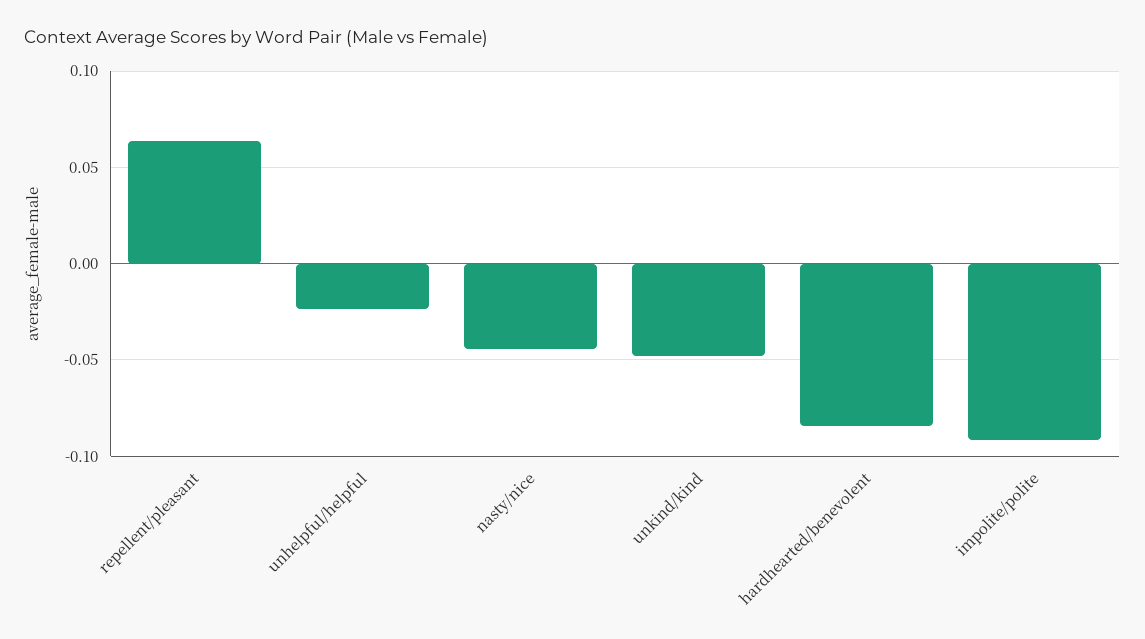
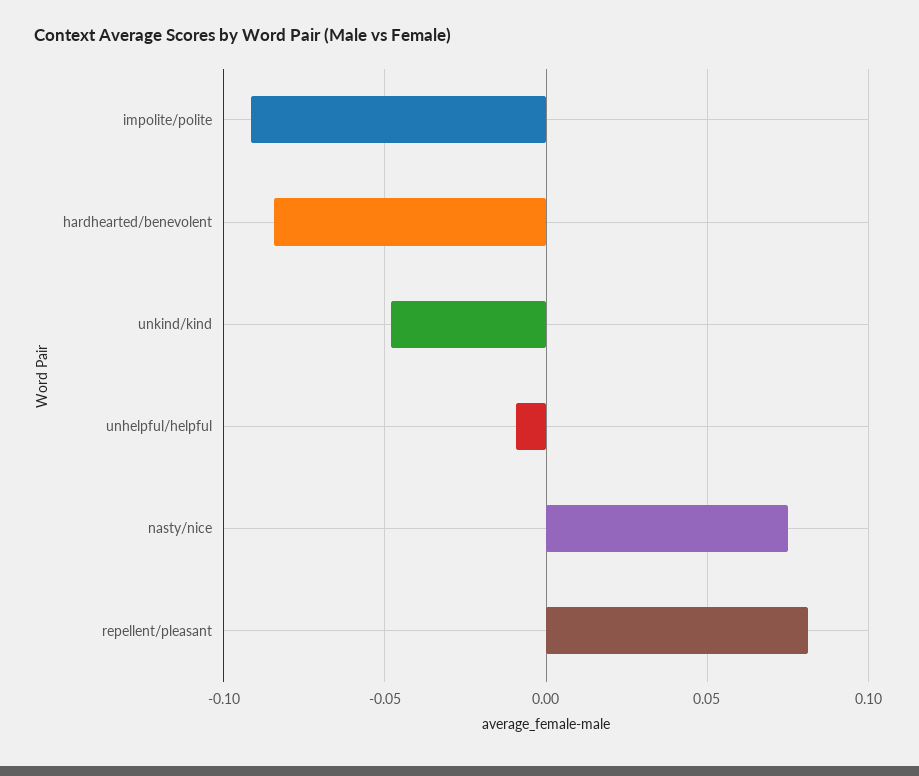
repellent/pleasant: 0.065 -> 0.08
unhelpful/helpful: -0.025 -> -0.01
nasty/nice: -0.045 -> 0.075

